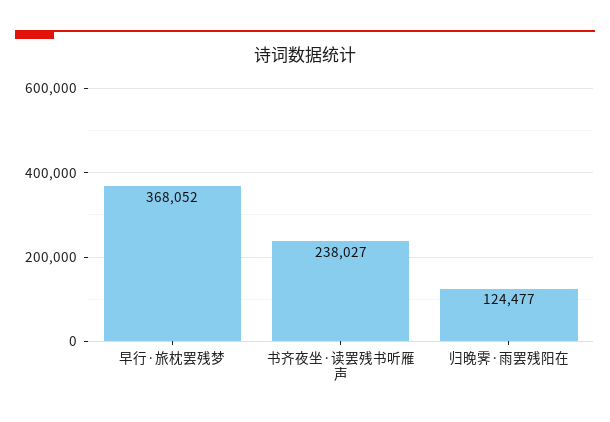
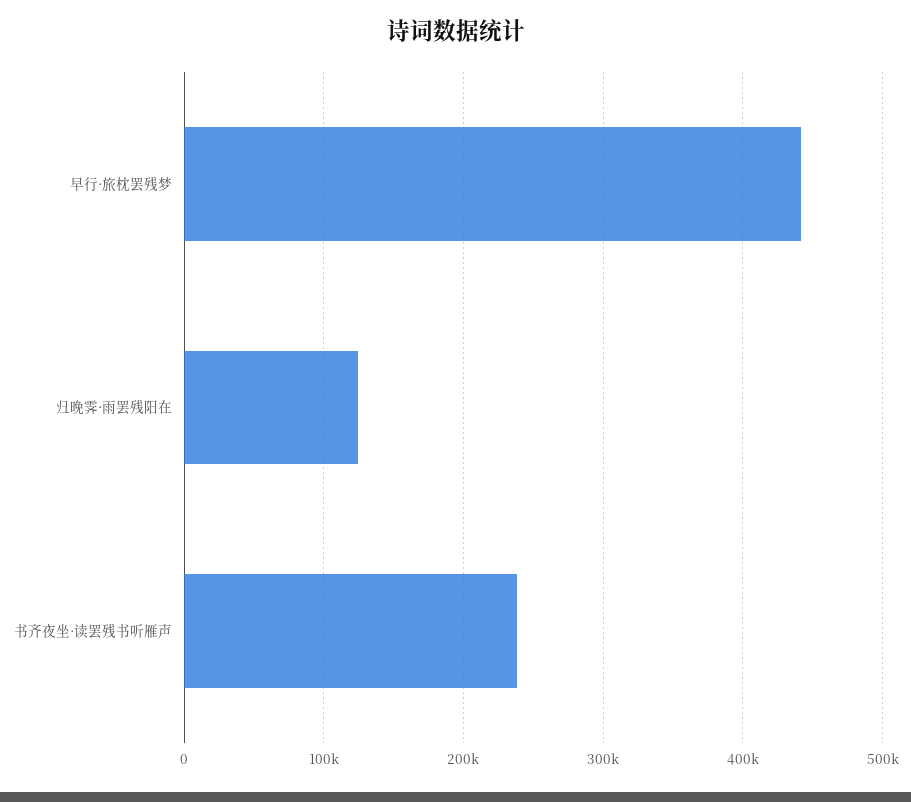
早行·旅枕罢残梦: 368052 -> 440000

